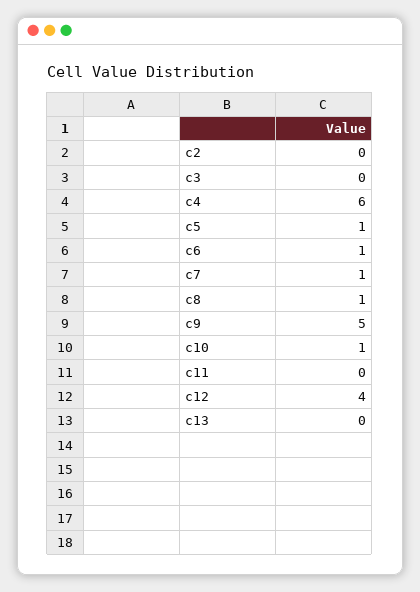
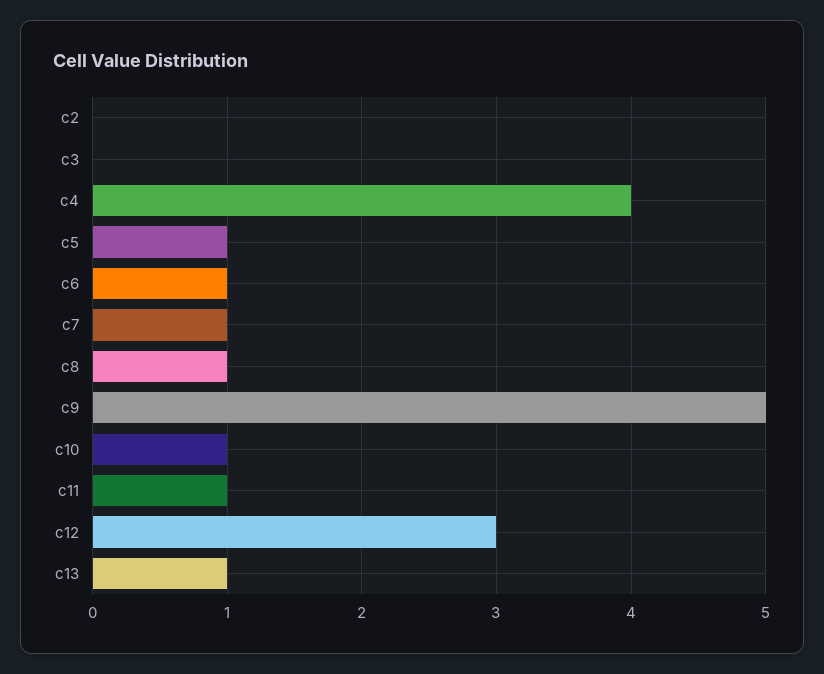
c4: 6 -> 4
c11: 0 -> 1
c12: 4 -> 3
c13: 0 -> 1

